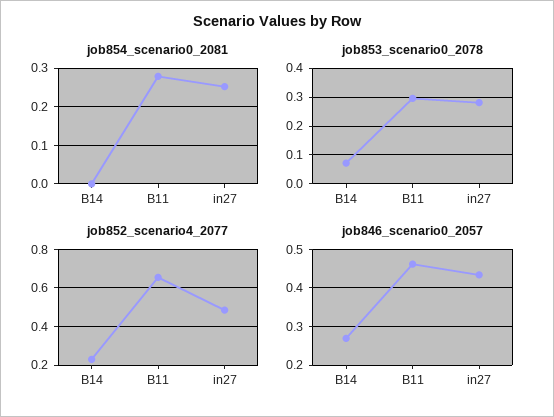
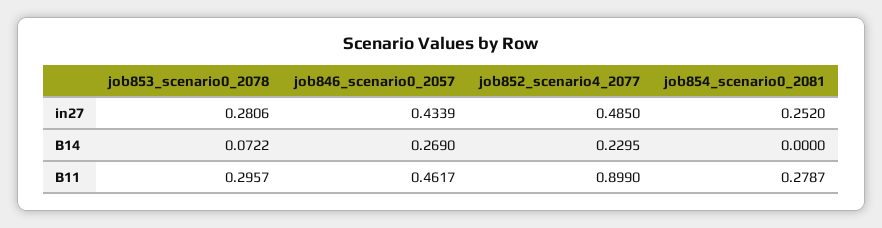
job852_scenario4_2077, B11: 0.65 -> 0.899

